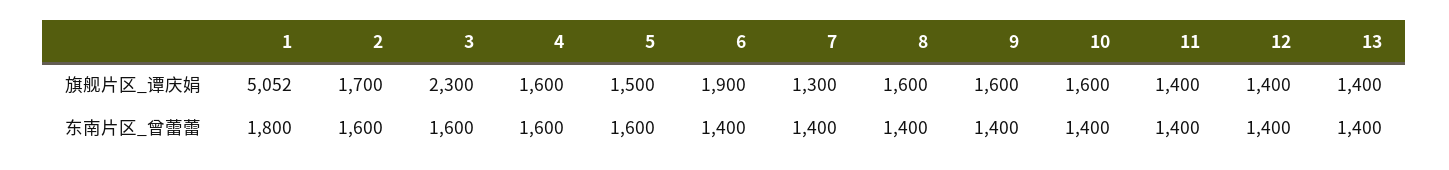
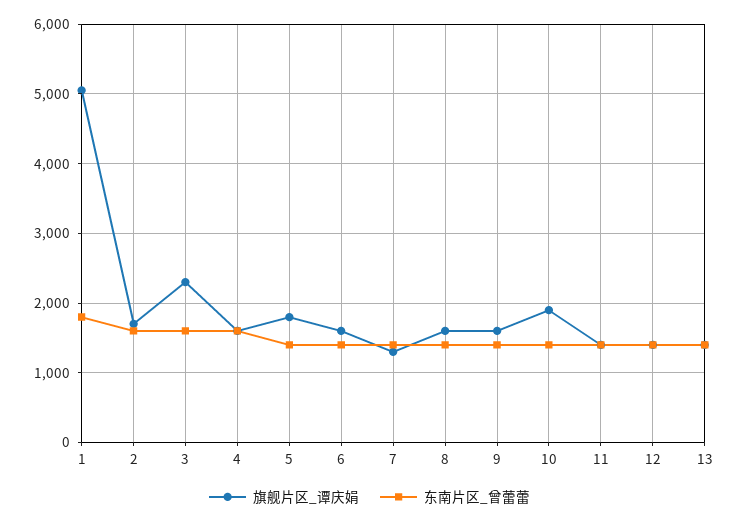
旗舰片区_谭庆娟, 5: 1500 -> 1800
旗舰片区_谭庆娟, 6: 1900 -> 1600
旗舰片区_谭庆娟, 10: 1600 -> 1900
东南片区_曾蕾蕾, 5: 1600 -> 1400

